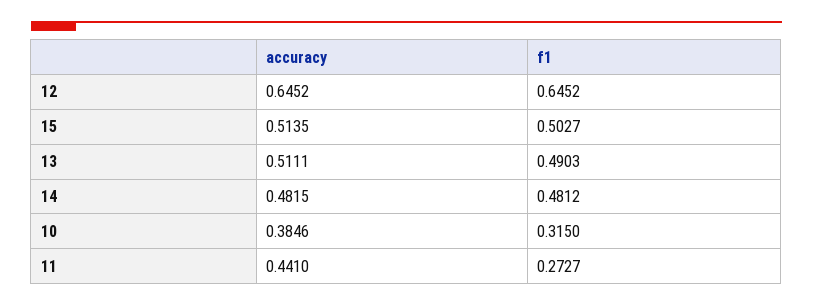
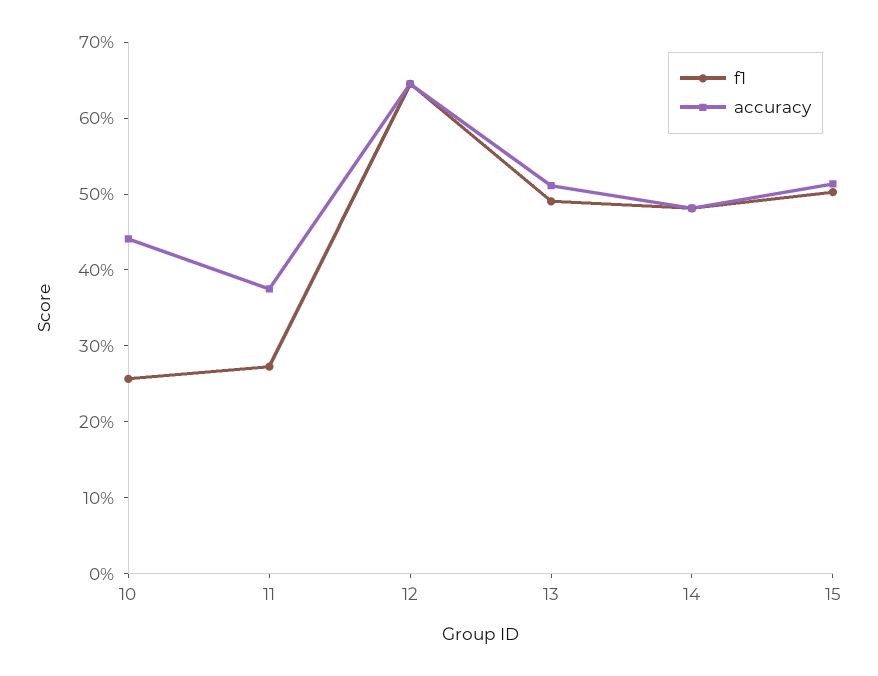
accuracy, 10: 0.3846 -> 0.44
f1, 10: 0.315 -> 0.26
accuracy, 11: 0.441 -> 0.38

